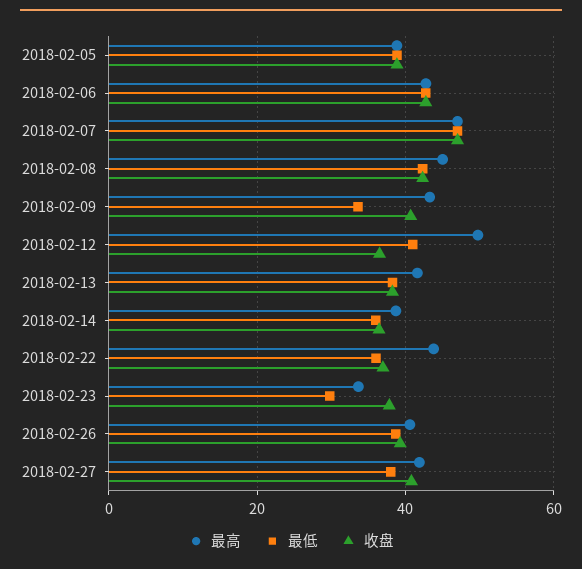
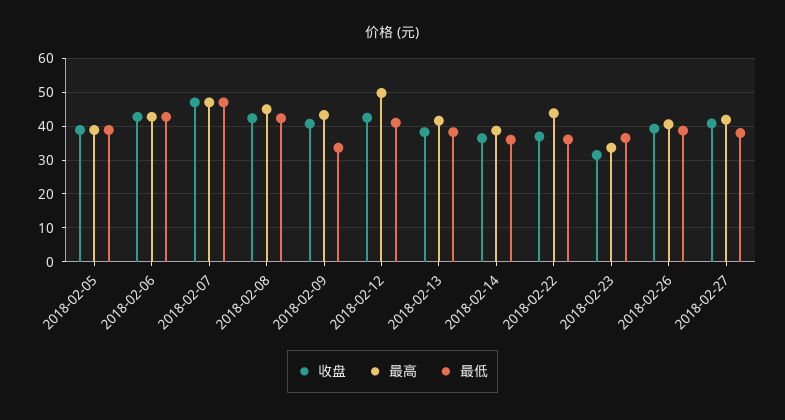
收盘, 2018-02-12: 36 -> 42
最低, 2018-02-23: 30 -> 36
收盘, 2018-02-23: 38 -> 32

